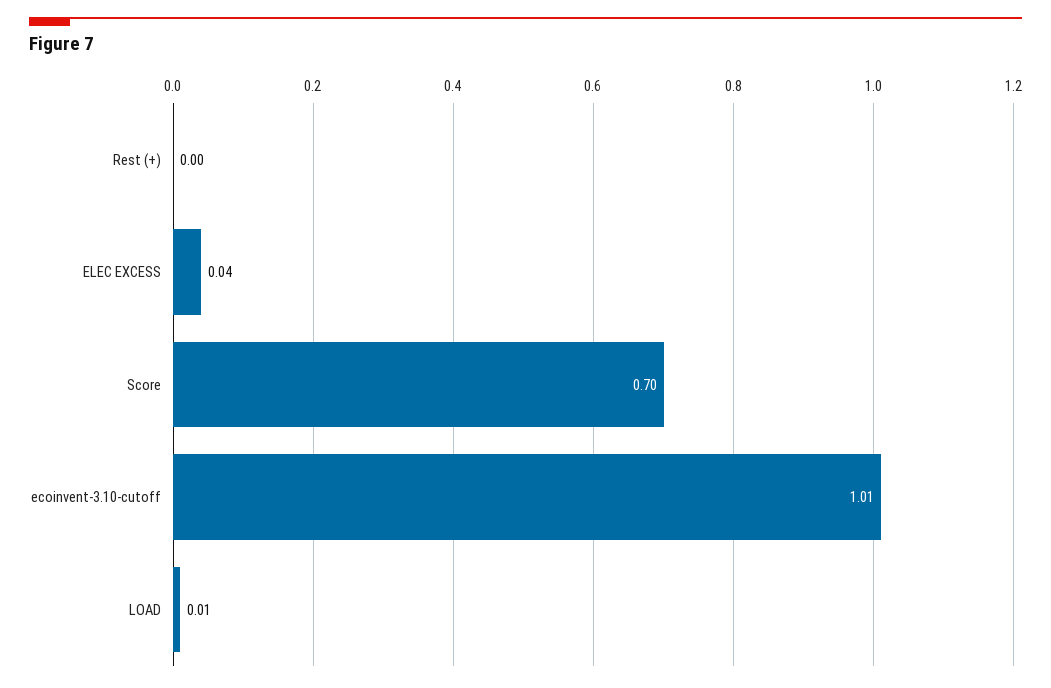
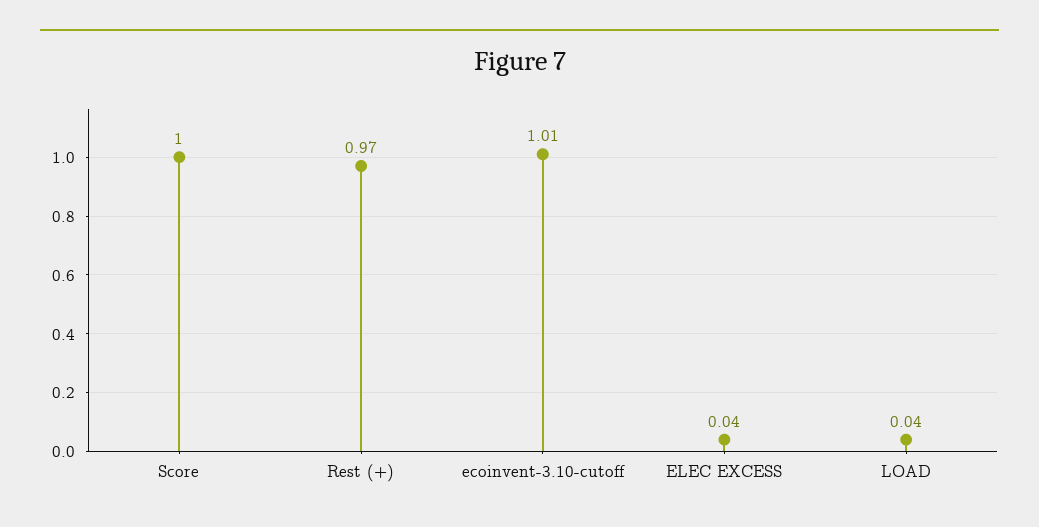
Rest (+): 0 -> 0.97
Score: 0.7 -> 1
LOAD: 0.01 -> 0.04

